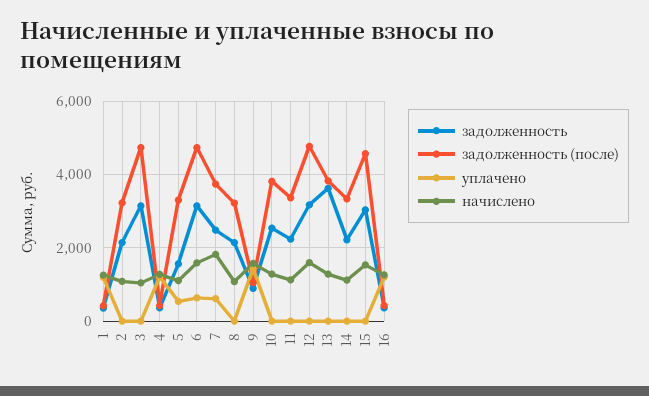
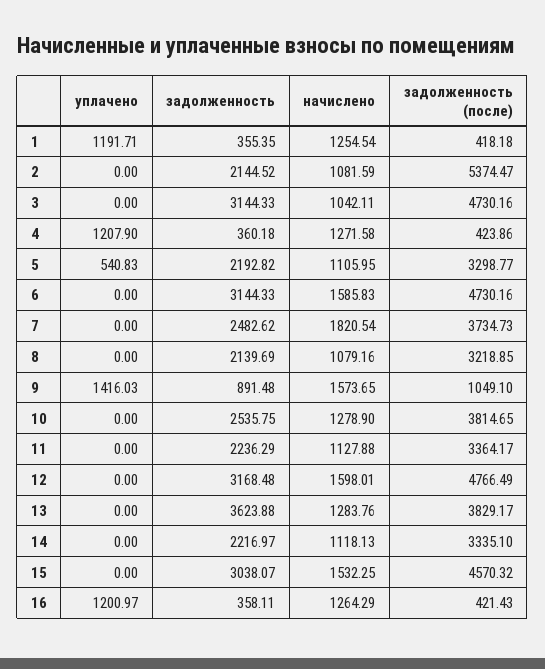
задолженность (после), 2: 3200 -> 5374.47
задолженность, 5: 1600 -> 2192.82
уплачено, 6: 600 -> 0
уплачено, 7: 600 -> 0

